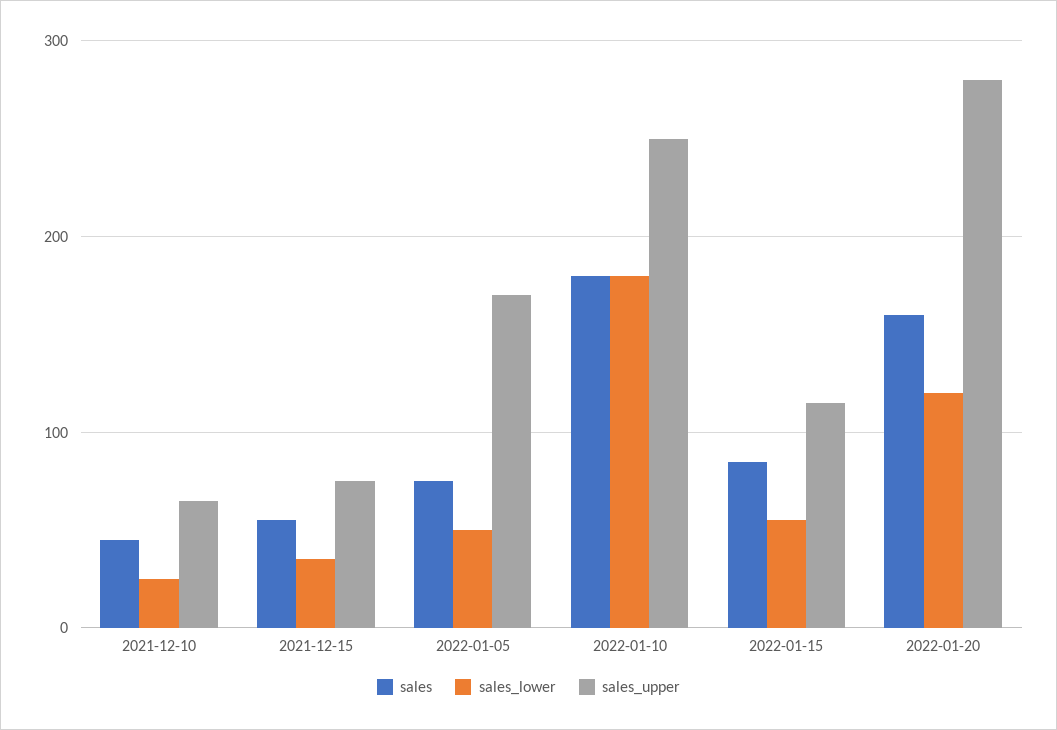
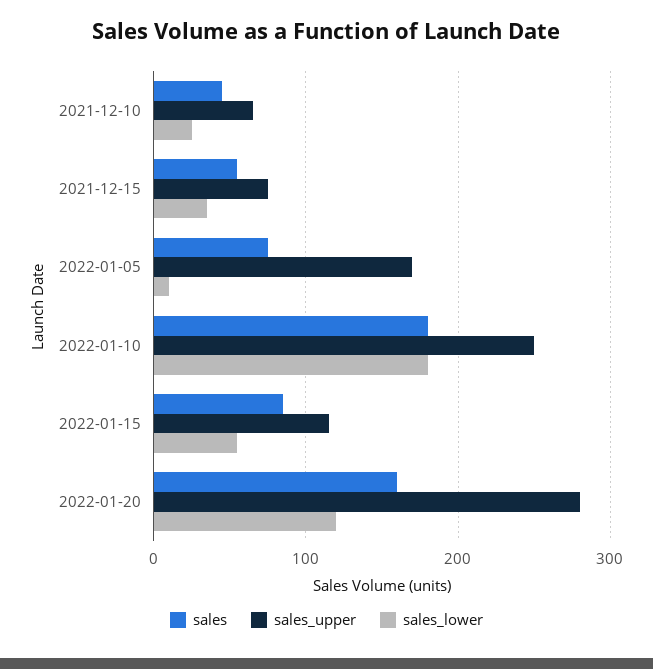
sales_lower, 2022-01-05: 50 -> 10

